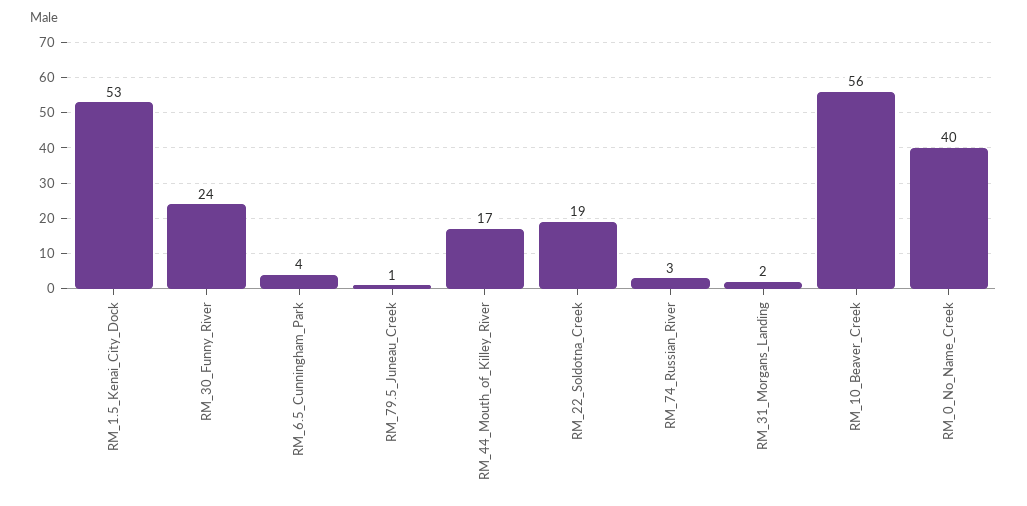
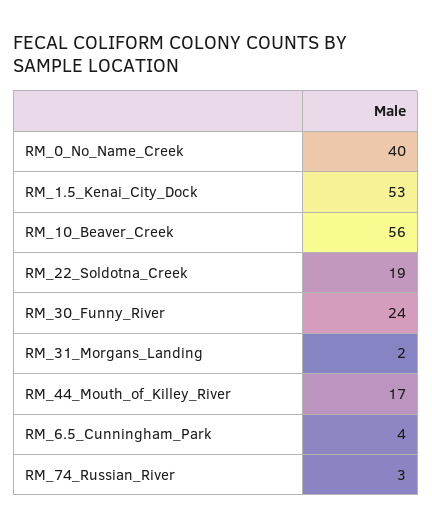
RM_79.5_Juneau_Creek: 1 -> none

